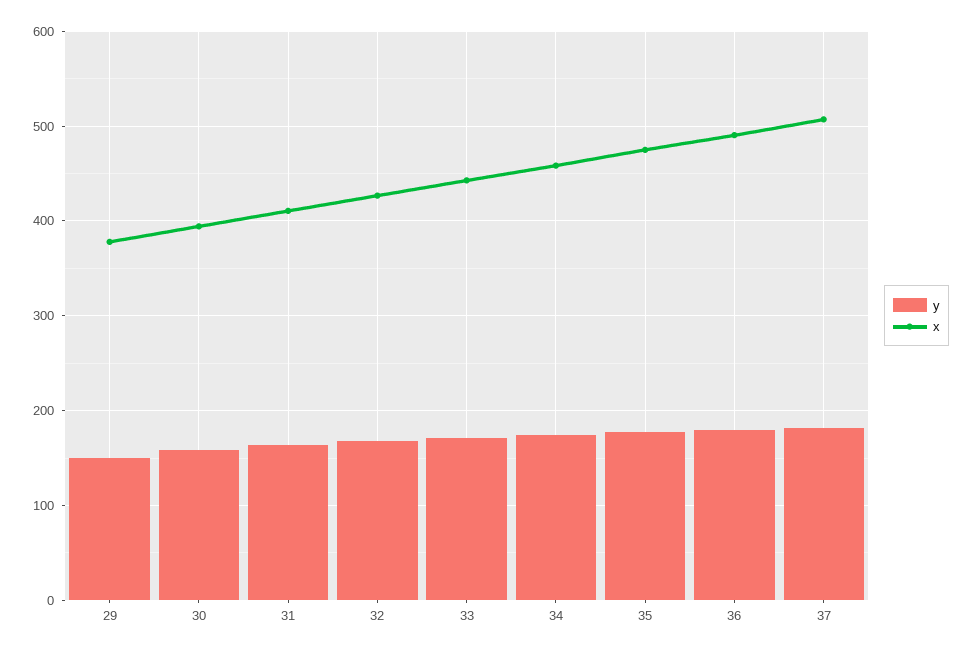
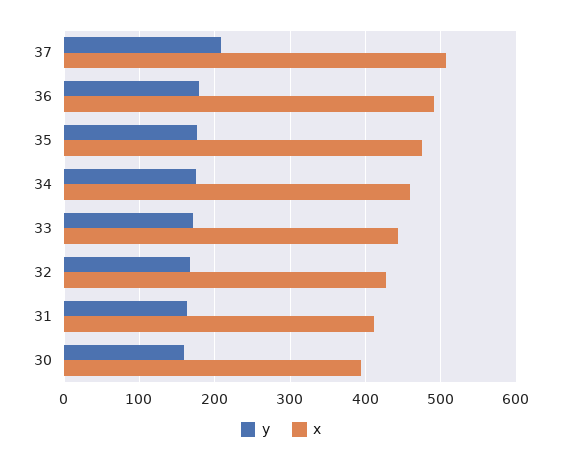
y, 29: 150 -> none
x, 29: 380 -> none
y, 37: 180 -> 210

